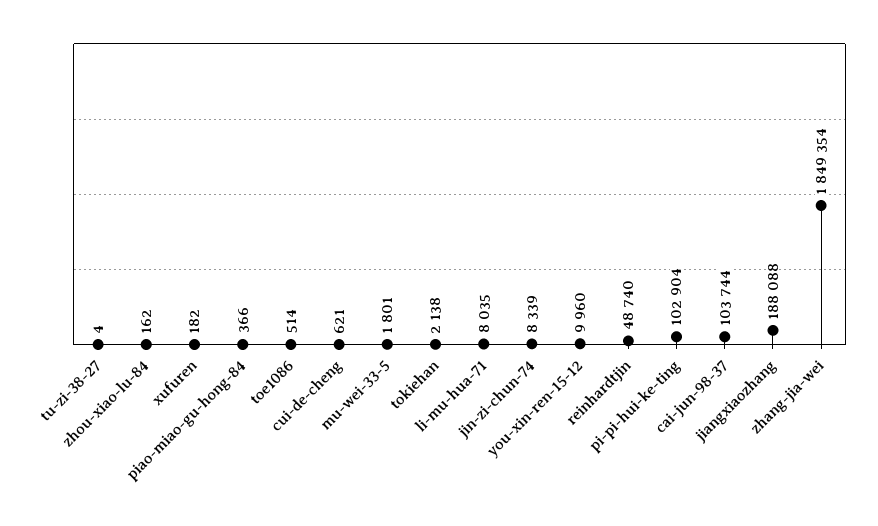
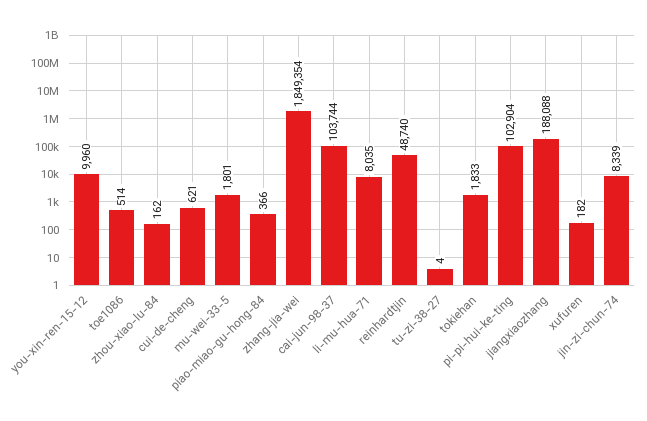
tokiehan: 2138 -> 1833

